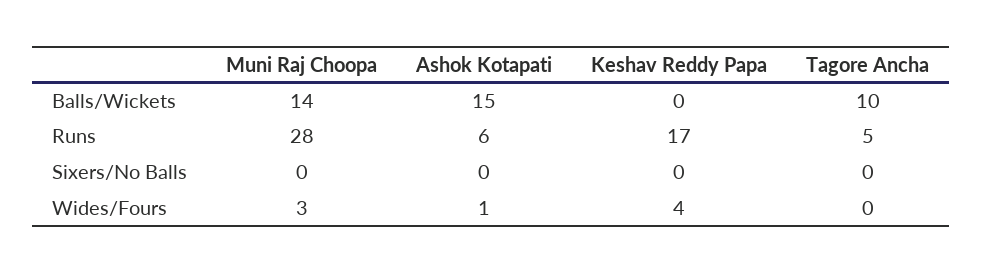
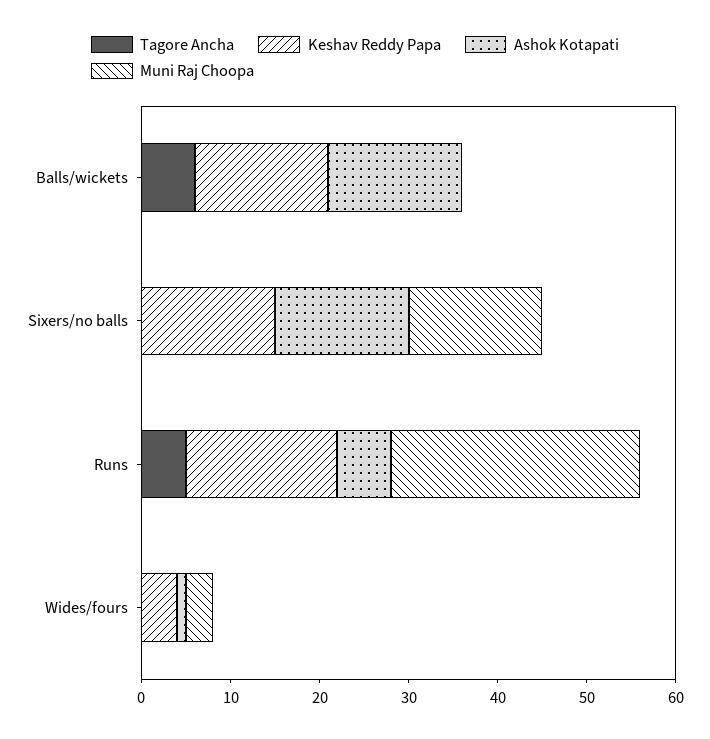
Muni Raj Choopa, Balls/Wickets: 14 -> 0
Keshav Reddy Papa, Balls/Wickets: 0 -> 15
Tagore Ancha, Balls/Wickets: 10 -> 6
Muni Raj Choopa, Sixers/No Balls: 0 -> 15
Ashok Kotapati, Sixers/No Balls: 0 -> 15
Keshav Reddy Papa, Sixers/No Balls: 0 -> 15

